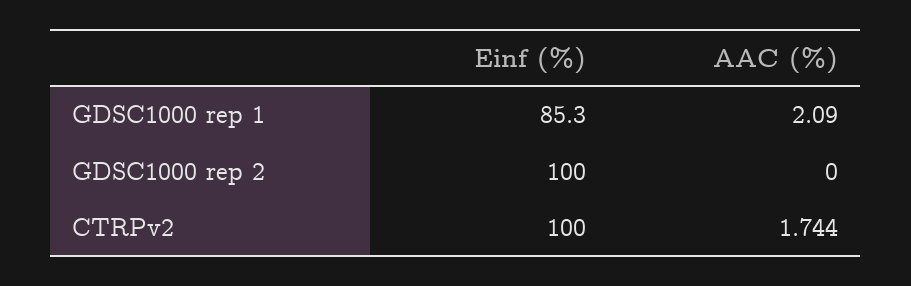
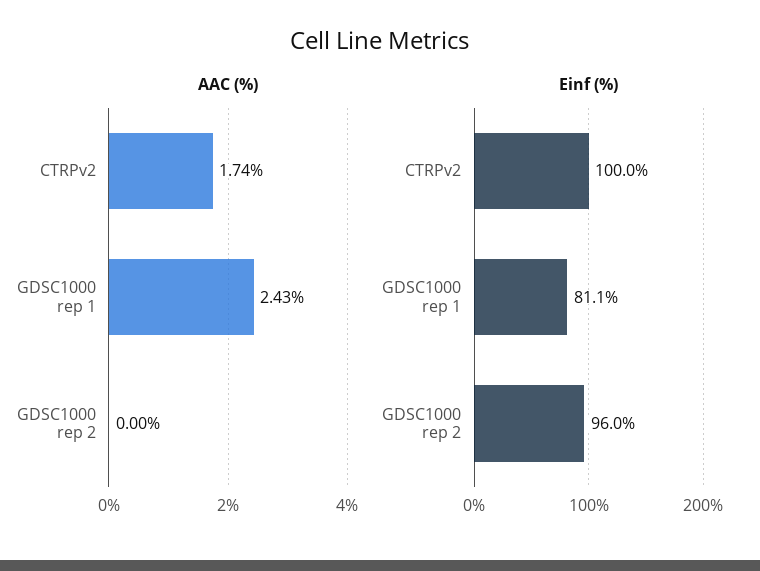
Einf (%), GDSC1000 rep 1: 85.3 -> 81.1
AAC (%), GDSC1000 rep 1: 2.09 -> 2.43
Einf (%), GDSC1000 rep 2: 100 -> 96

